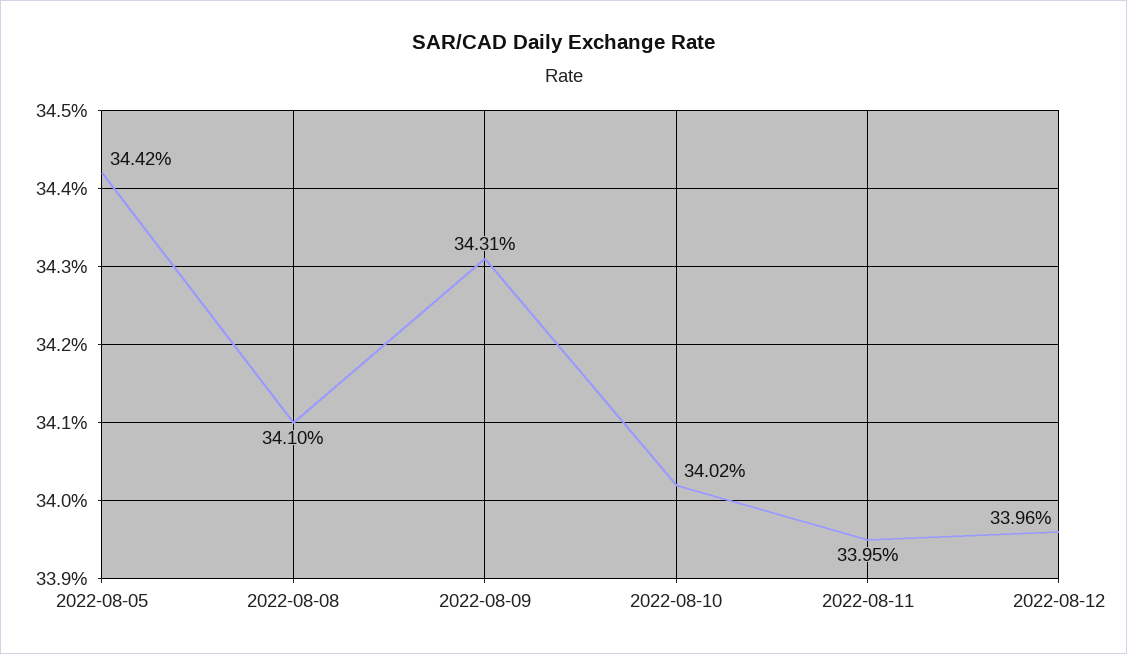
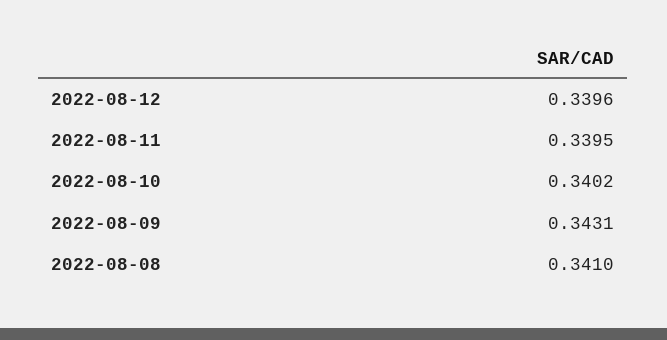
2022-08-05: 0.3442 -> none

